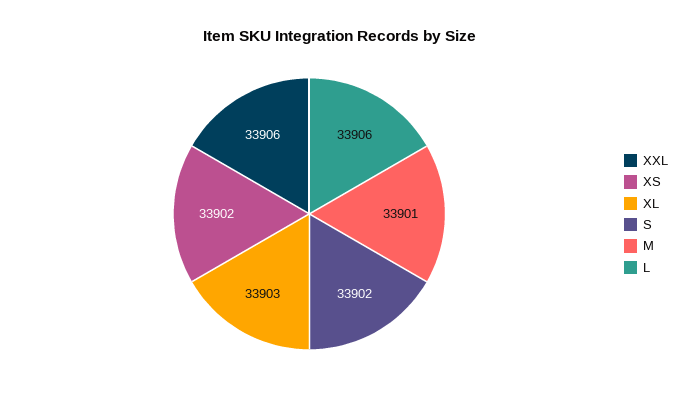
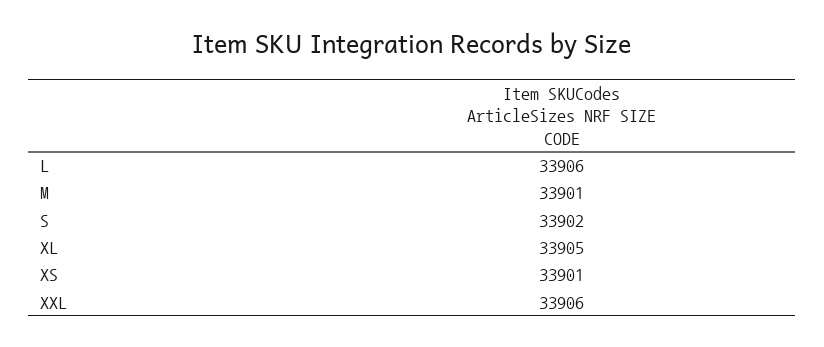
XS: 33902 -> 33901
XL: 33903 -> 33905

